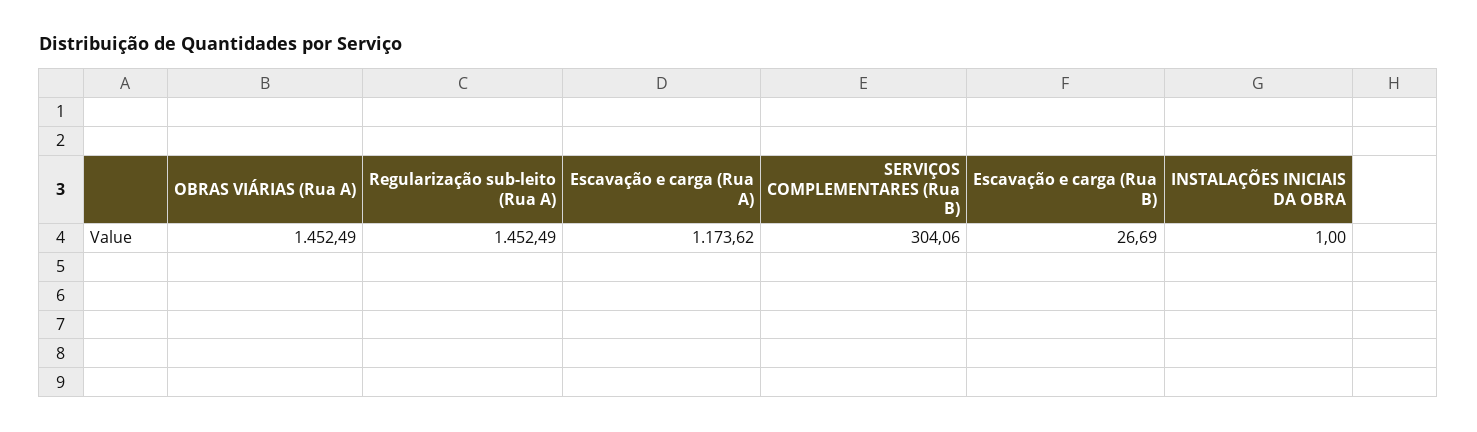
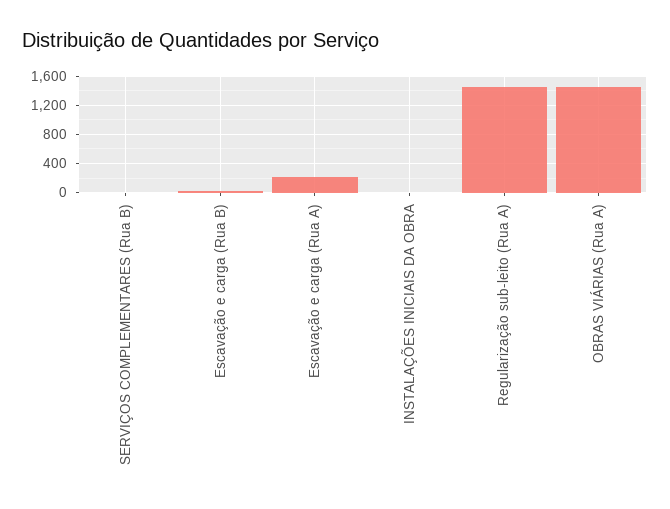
Escavação e carga (Rua A): 1173.62 -> 200
SERVIÇOS COMPLEMENTARES (Rua B): 304.06 -> 0

